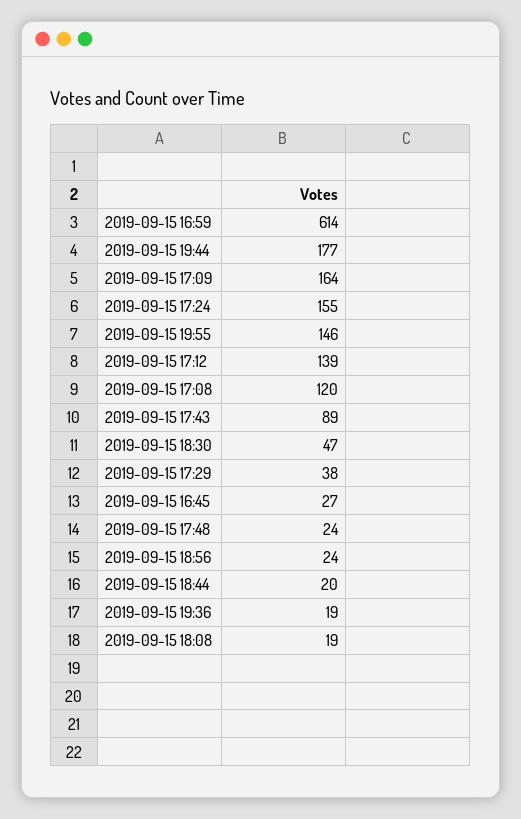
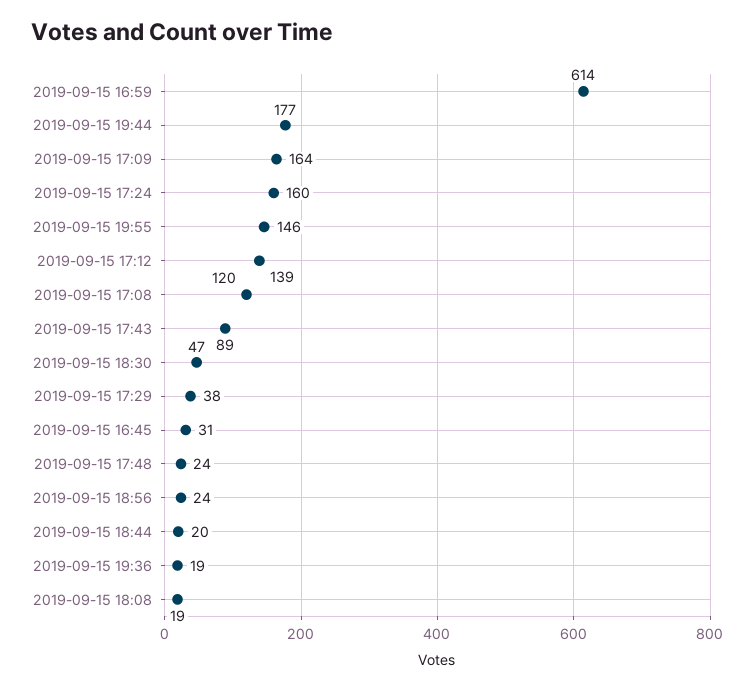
2019-09-15 17:24: 155 -> 160
2019-09-15 16:45: 27 -> 31

